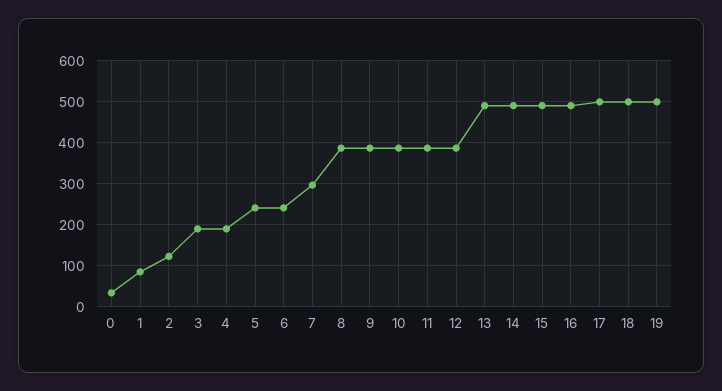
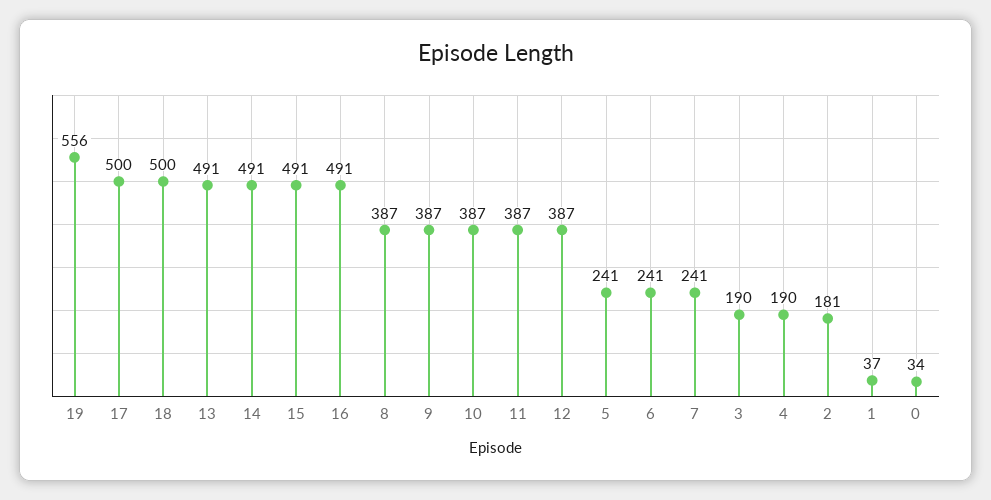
1: 80 -> 37
2: 120 -> 181
7: 300 -> 241
19: 500 -> 556

